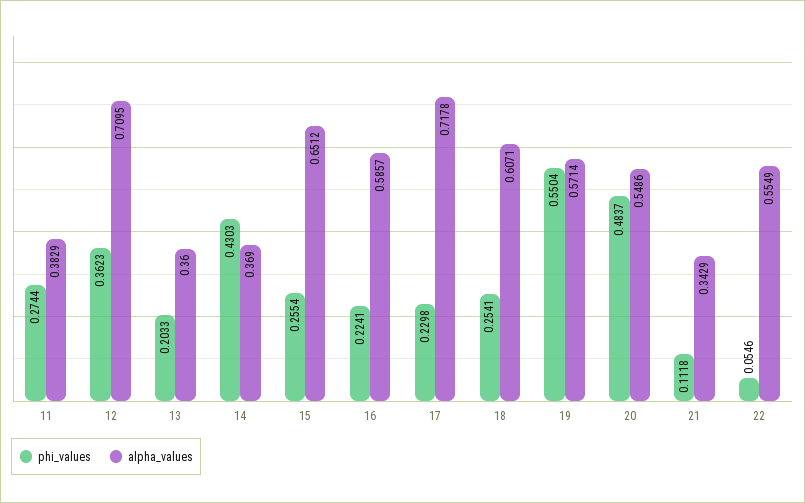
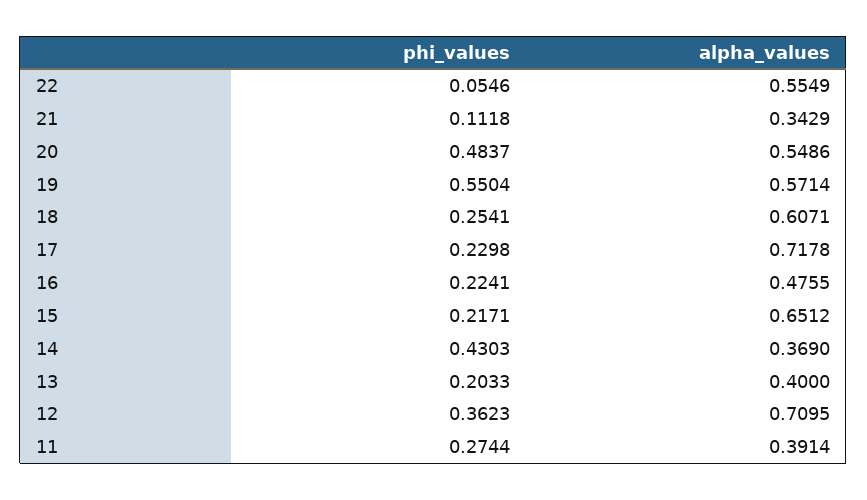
alpha_values, 11: 0.3829 -> 0.3914
alpha_values, 13: 0.36 -> 0.4
phi_values, 15: 0.2554 -> 0.2171
alpha_values, 16: 0.5857 -> 0.4755

